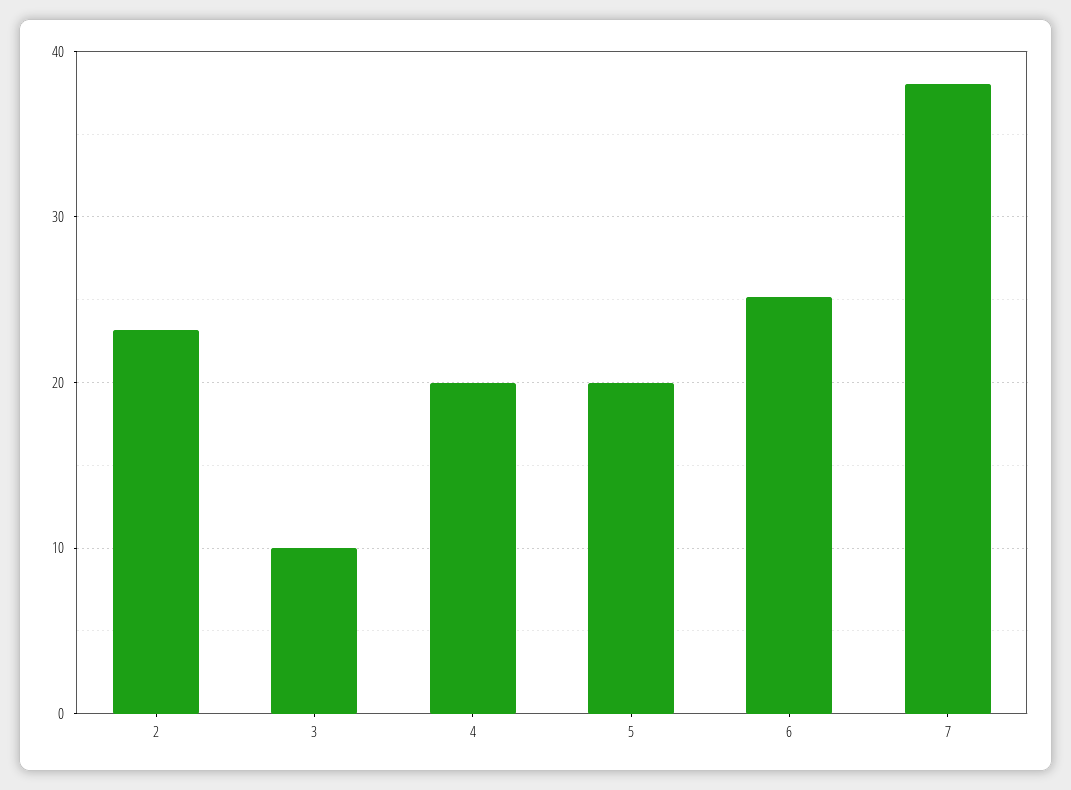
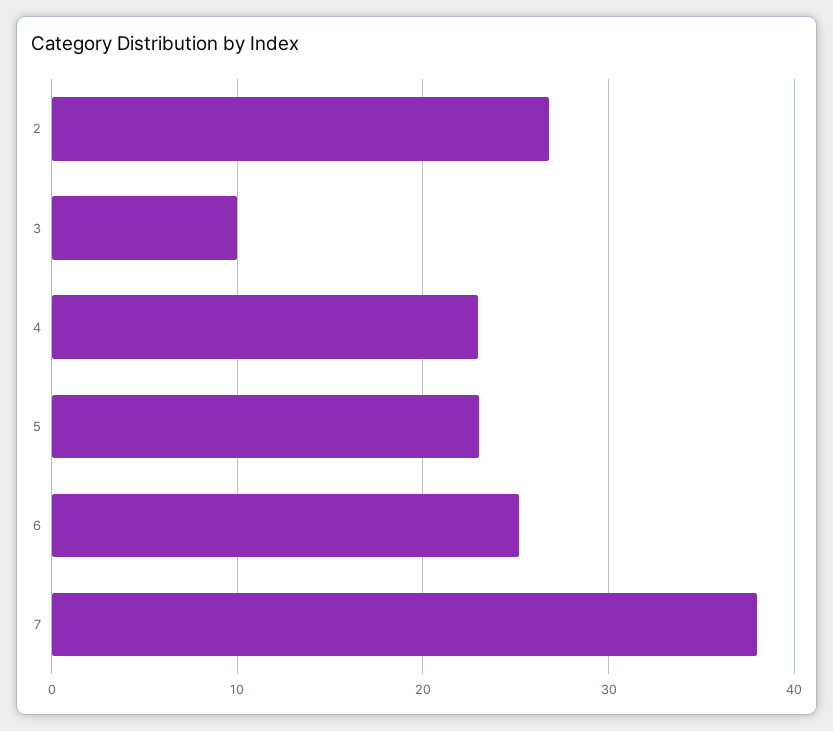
2: 23 -> 27
4: 20 -> 23
5: 20 -> 23

